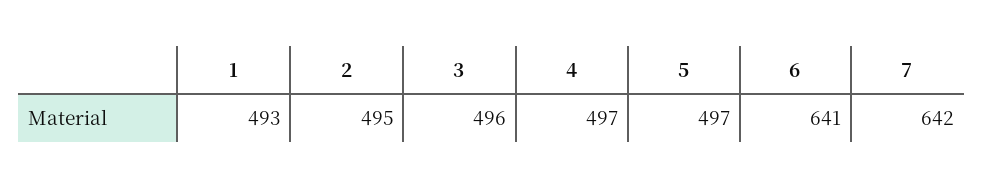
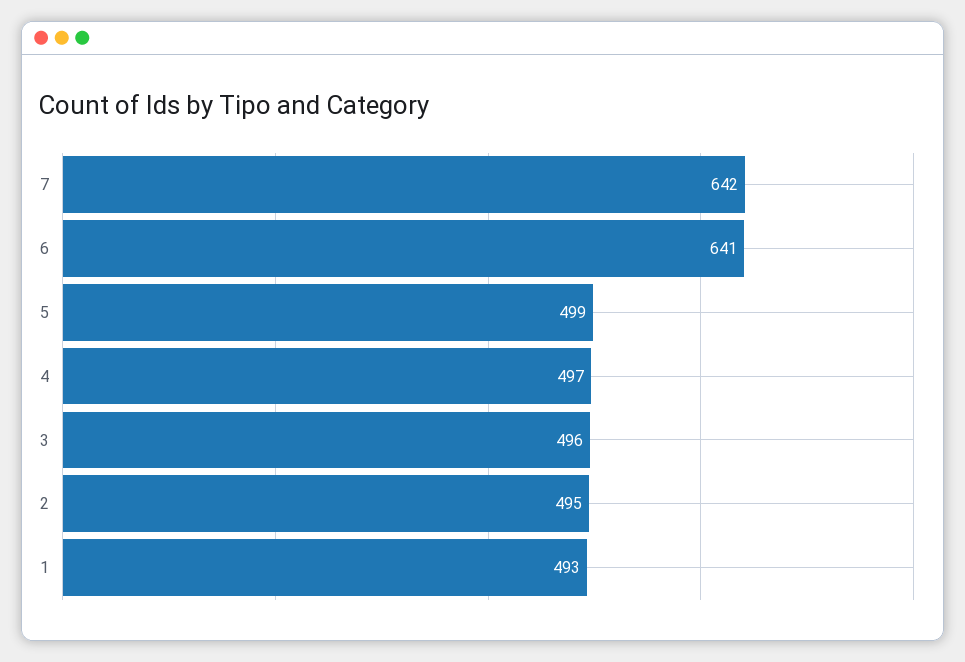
5: 497 -> 499

